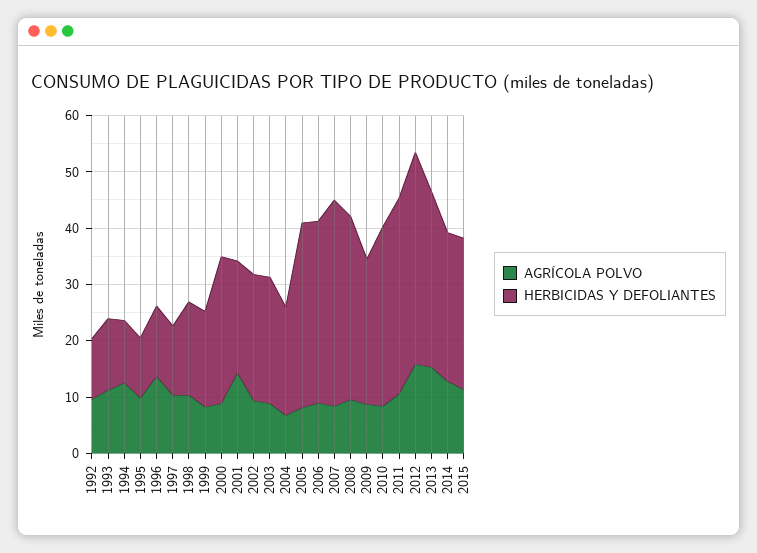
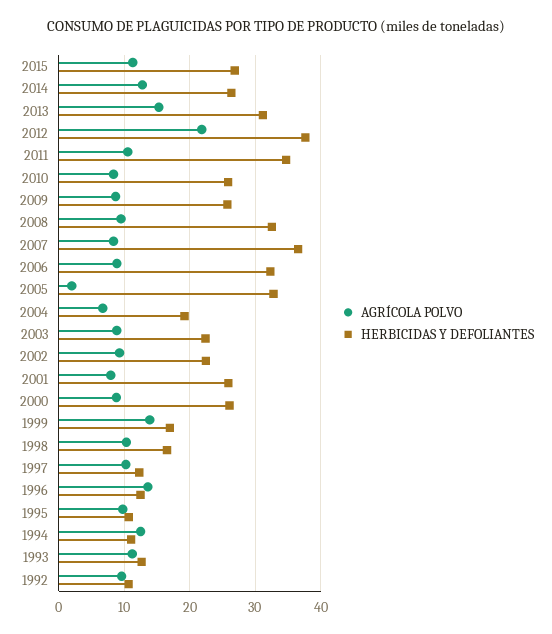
AGRÍCOLA POLVO, 1999: 8 -> 14
AGRÍCOLA POLVO, 2001: 14 -> 8
HERBICIDAS Y DEFOLIANTES, 2001: 20 -> 26
AGRÍCOLA POLVO, 2005: 8 -> 2
HERBICIDAS Y DEFOLIANTES, 2010: 32 -> 26
AGRÍCOLA POLVO, 2012: 16 -> 22

